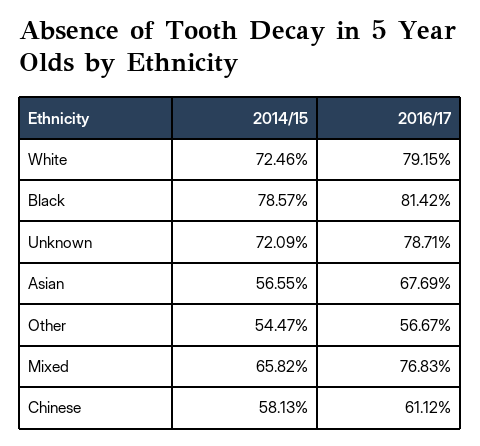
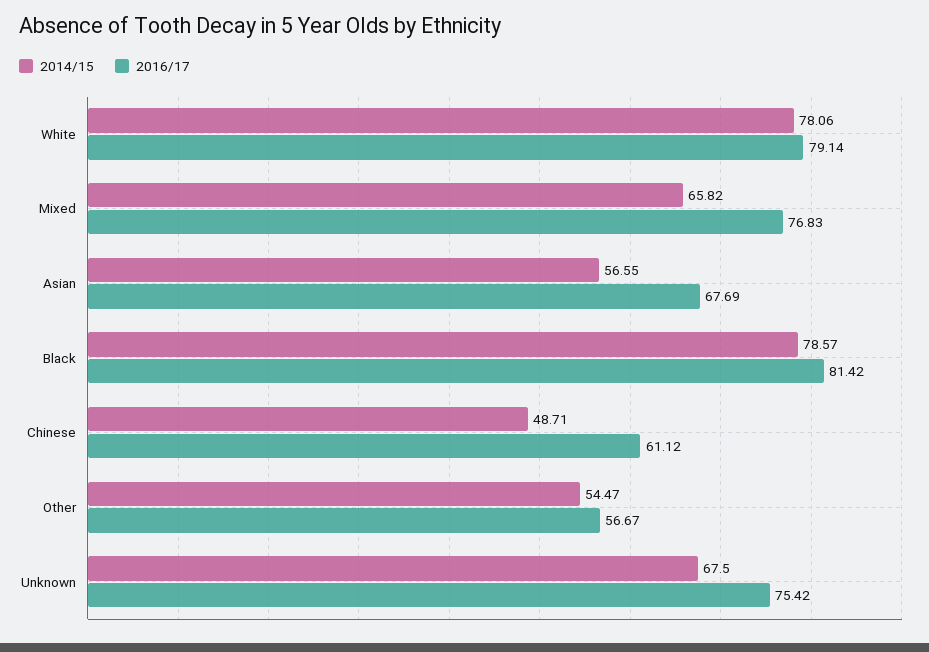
2014/15, White: 72.46 -> 78.06
2016/17, White: 79.15 -> 79.14
2014/15, Unknown: 72.09 -> 67.5
2016/17, Unknown: 78.71 -> 75.42
2014/15, Chinese: 58.13 -> 48.71

